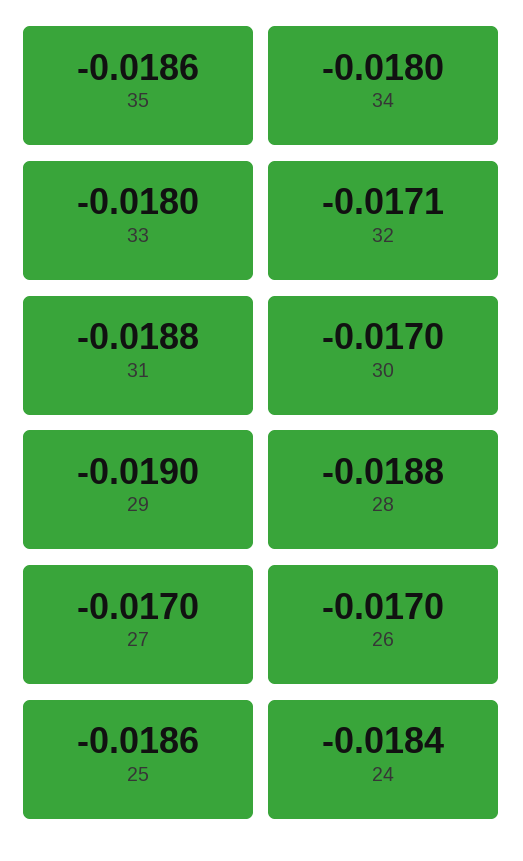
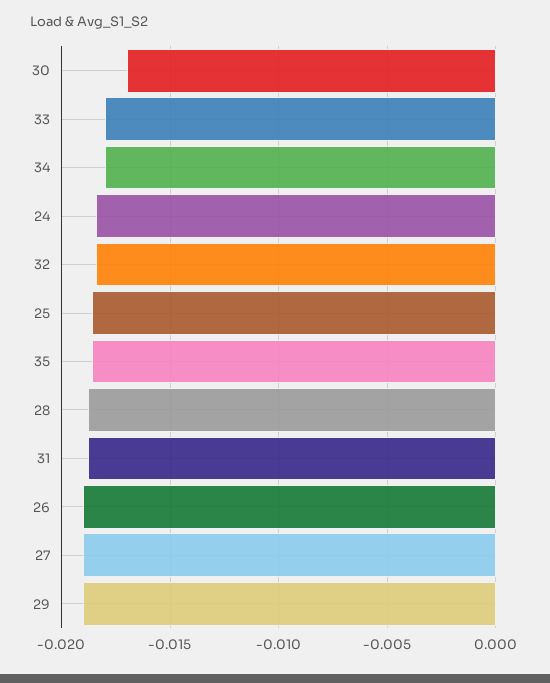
32: -0.0171 -> -0.0185
27: -0.017 -> -0.019
26: -0.017 -> -0.019

